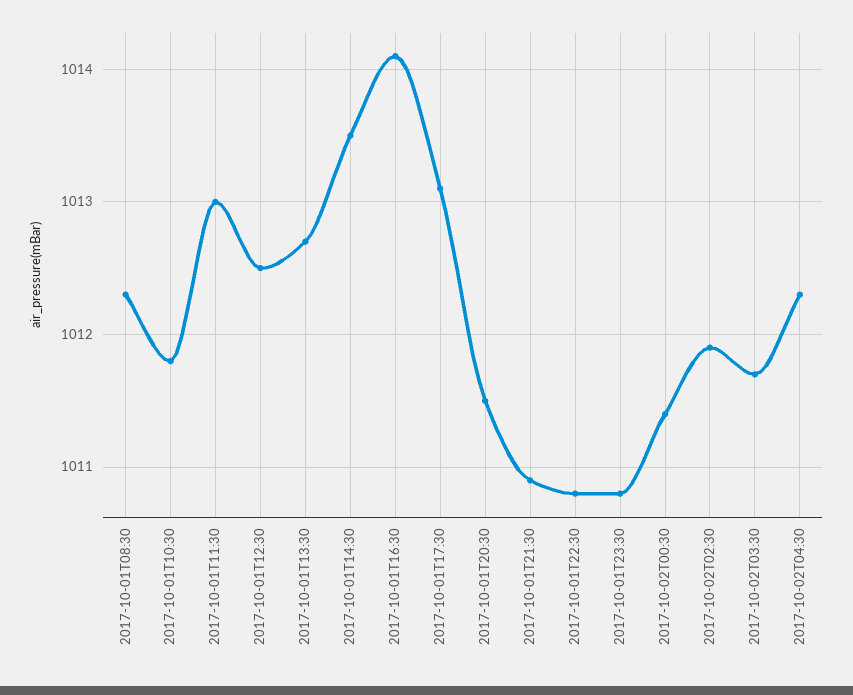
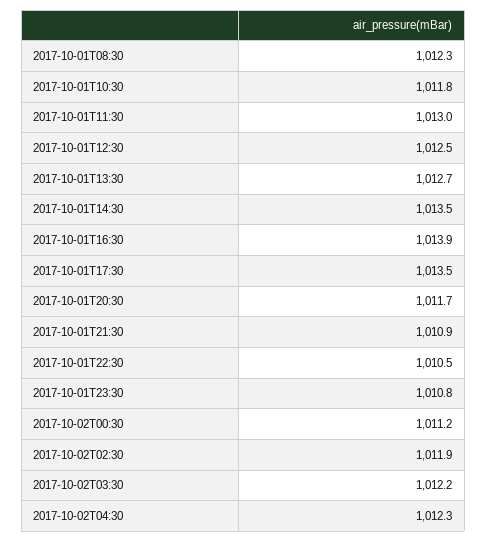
2017-10-01T16:30: 1014.1 -> 1013.9
2017-10-01T17:30: 1013.1 -> 1013.5
2017-10-01T20:30: 1011.5 -> 1011.7
2017-10-01T22:30: 1010.8 -> 1010.5
2017-10-02T00:30: 1011.4 -> 1011.2
2017-10-02T03:30: 1011.7 -> 1012.2

